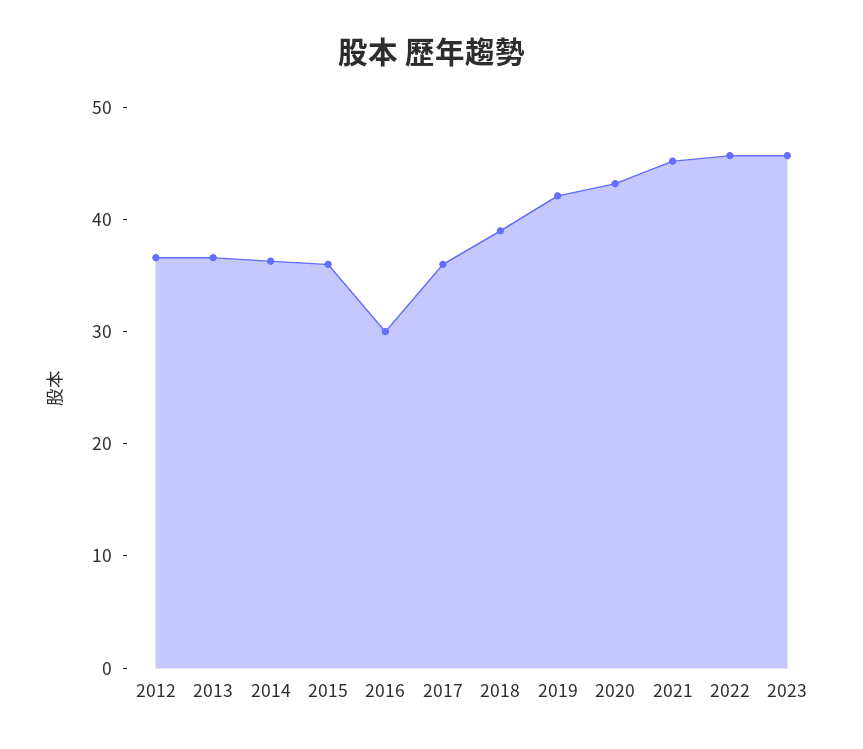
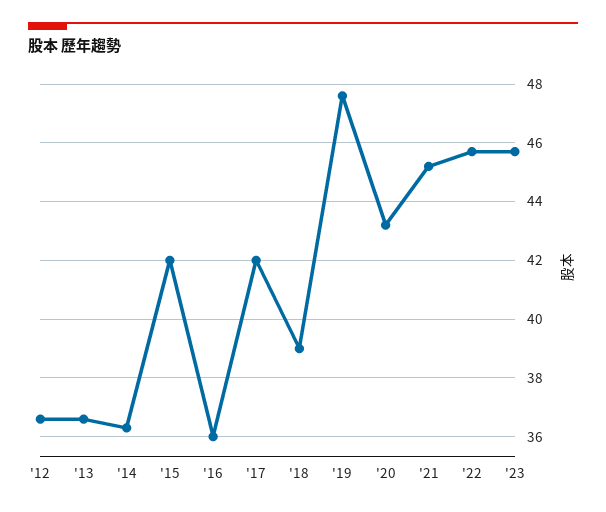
2015: 36 -> 42
2016: 30 -> 36
2017: 36 -> 42
2019: 42 -> 47.5

